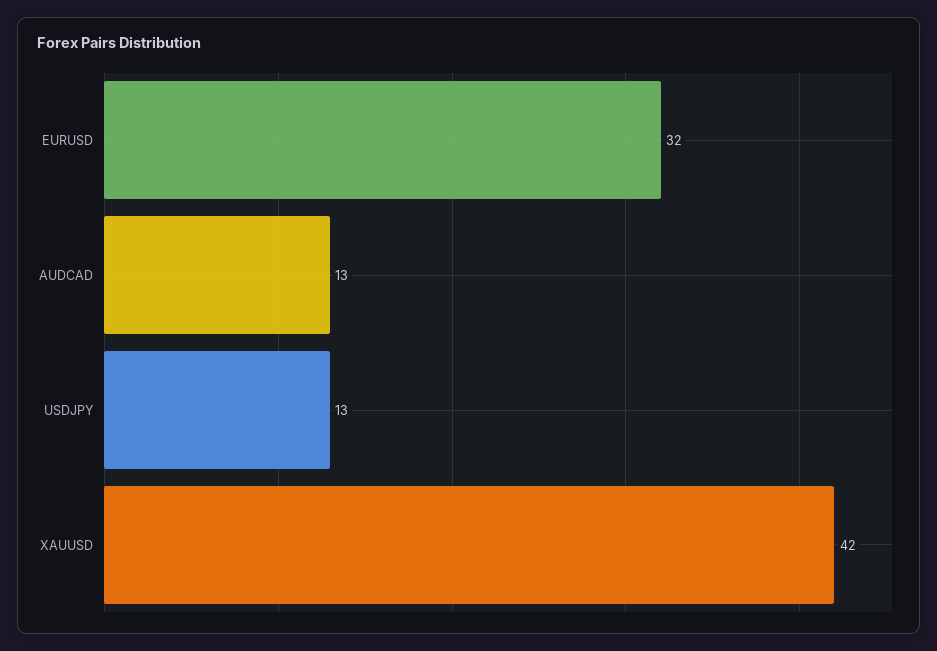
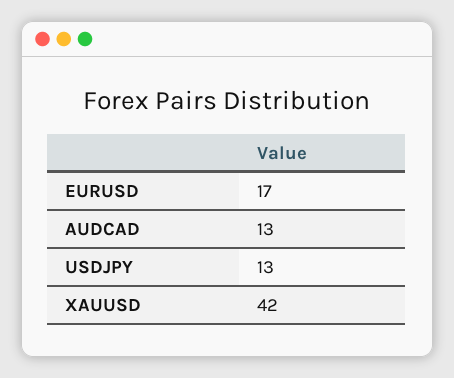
EURUSD: 32 -> 17

